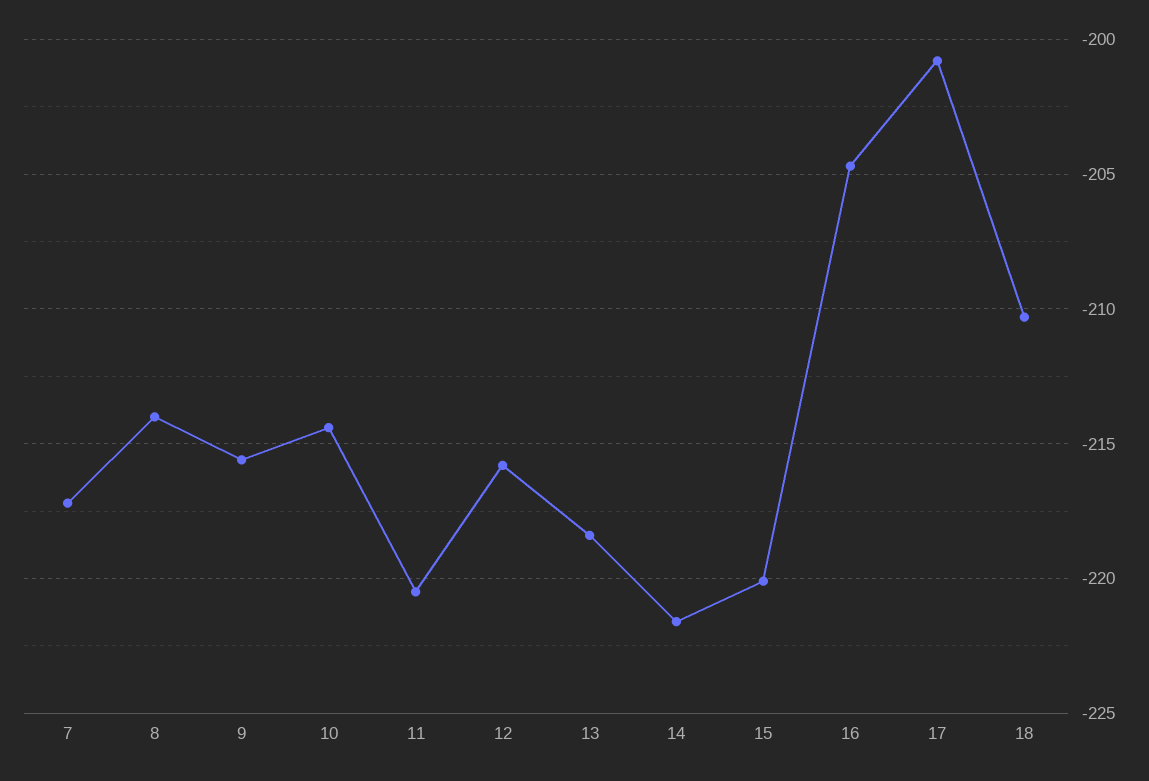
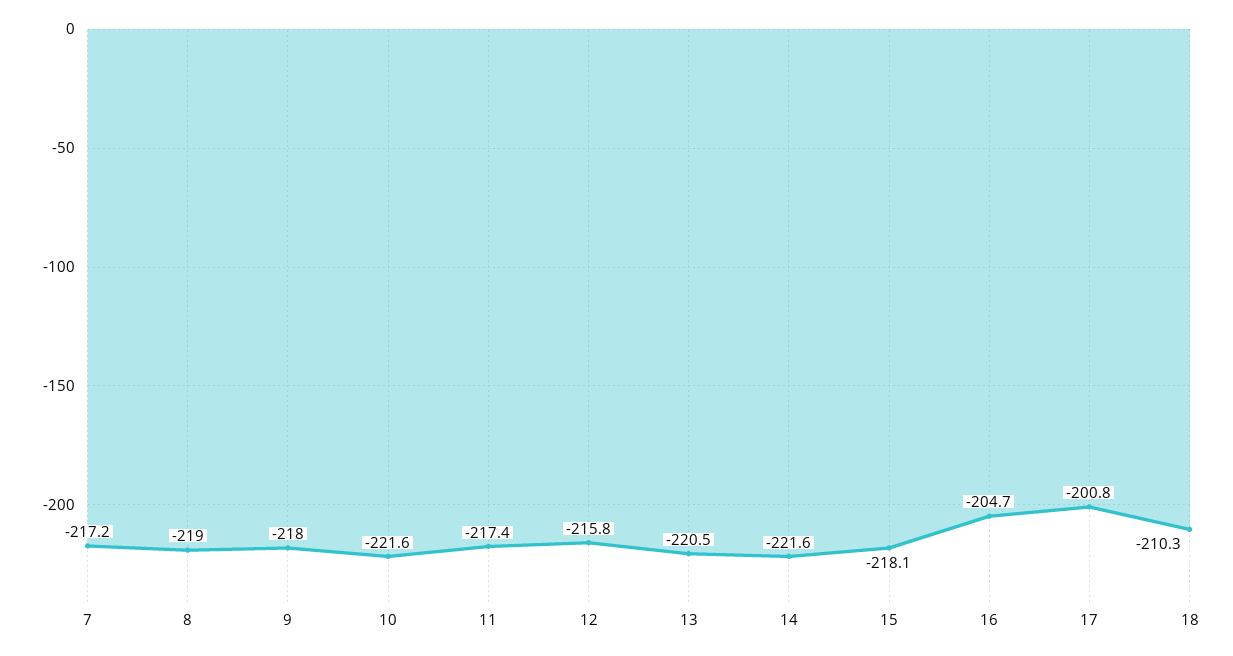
8: -214 -> -219
9: -215.5 -> -218
10: -214.5 -> -221.6
11: -220.5 -> -217.4
13: -218.5 -> -220.5
15: -220 -> -218.1

